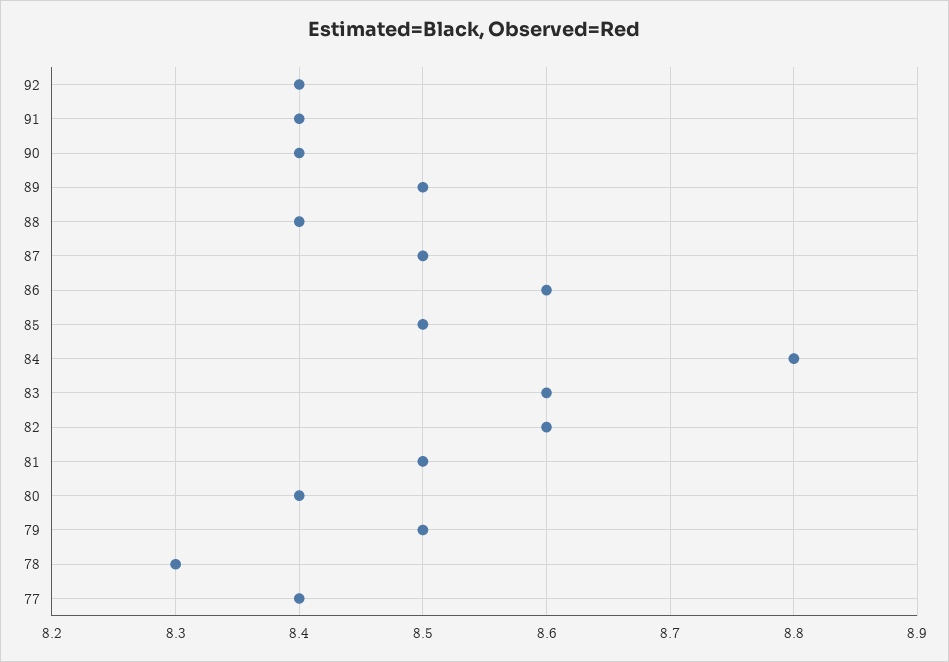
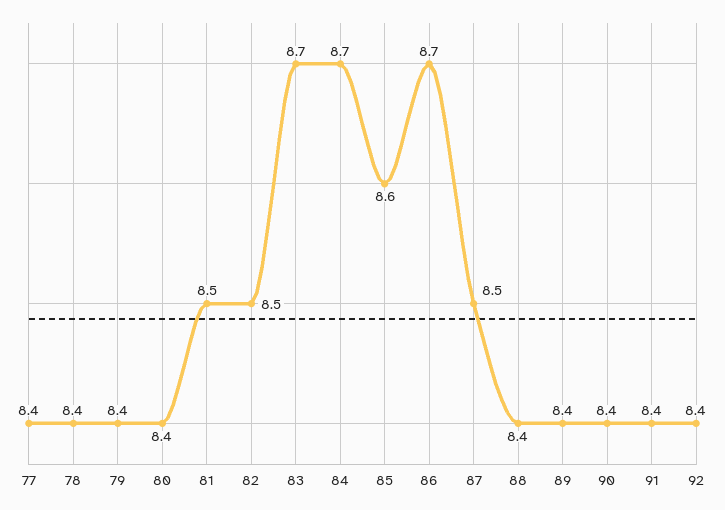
89: 8.5 -> 8.4
86: 8.6 -> 8.7
85: 8.5 -> 8.6
84: 8.8 -> 8.7
83: 8.6 -> 8.7
82: 8.6 -> 8.5
79: 8.5 -> 8.4
78: 8.3 -> 8.4

